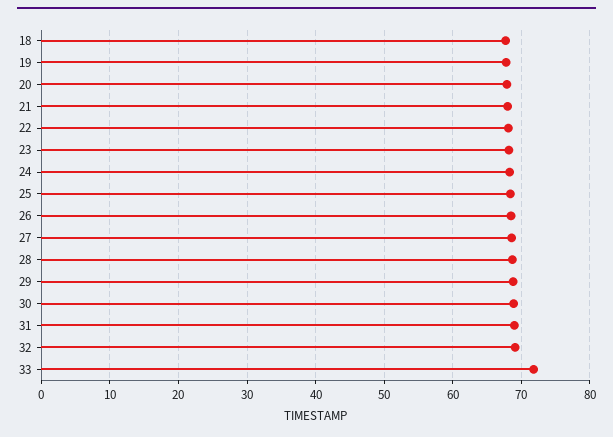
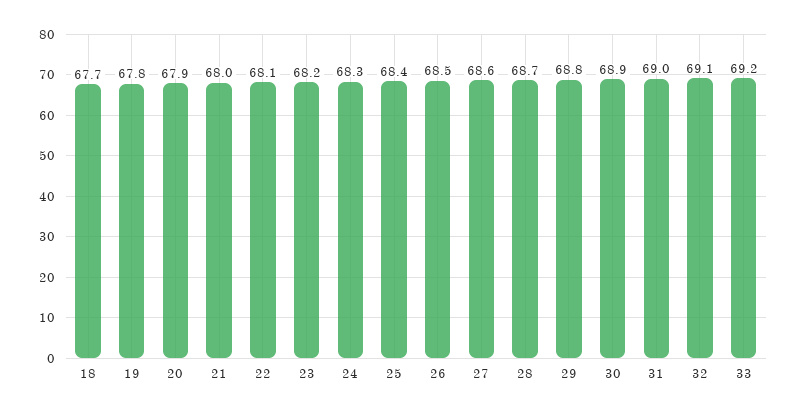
33: 72 -> 69.2

